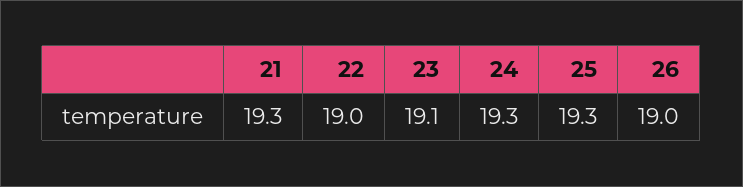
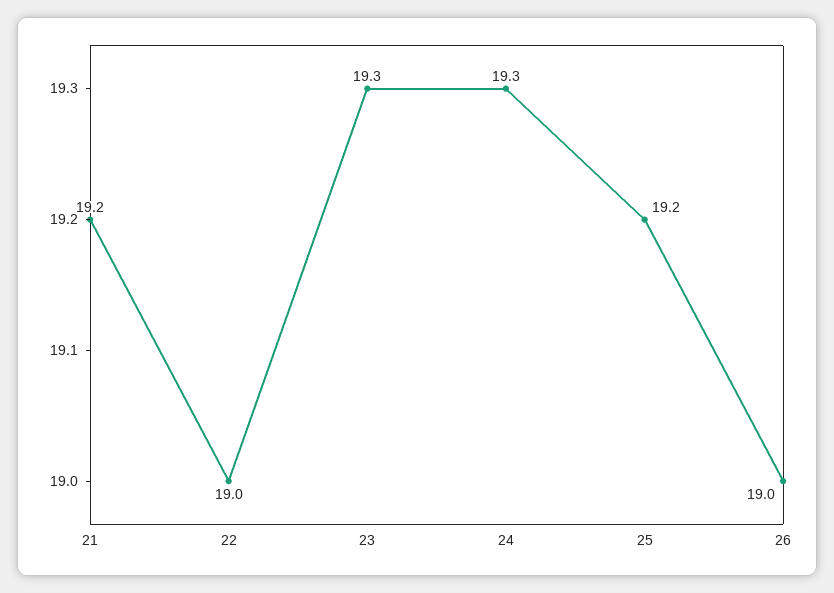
21: 19.3 -> 19.2
23: 19.1 -> 19.3
25: 19.3 -> 19.2

